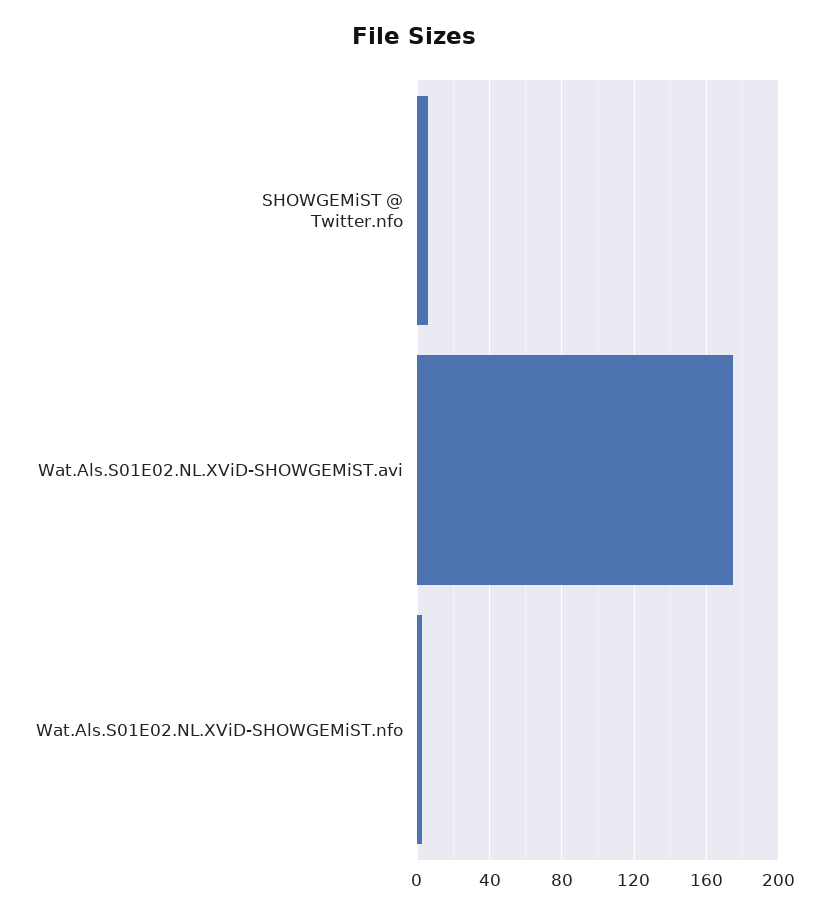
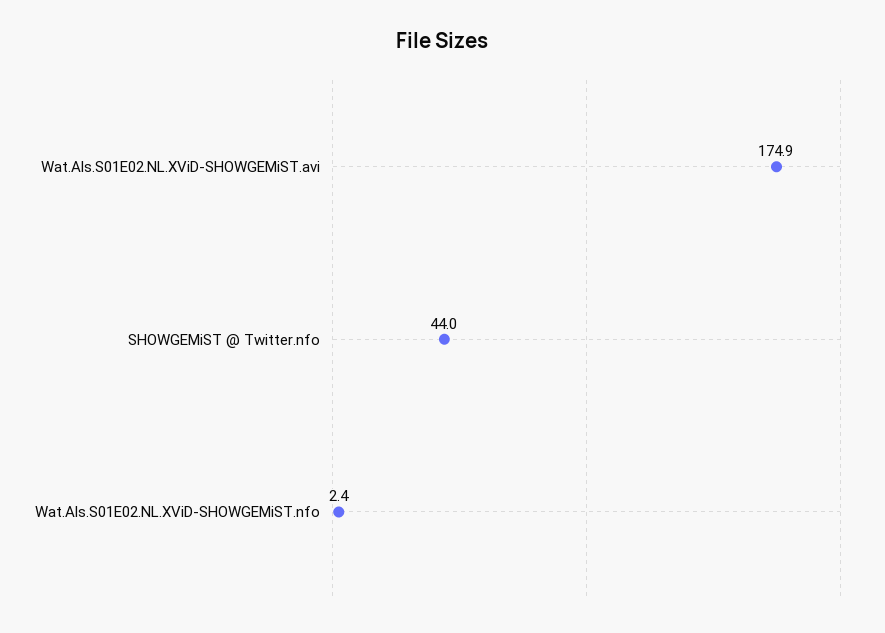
SHOWGEMiST @ Twitter.nfo: 5 -> 44

